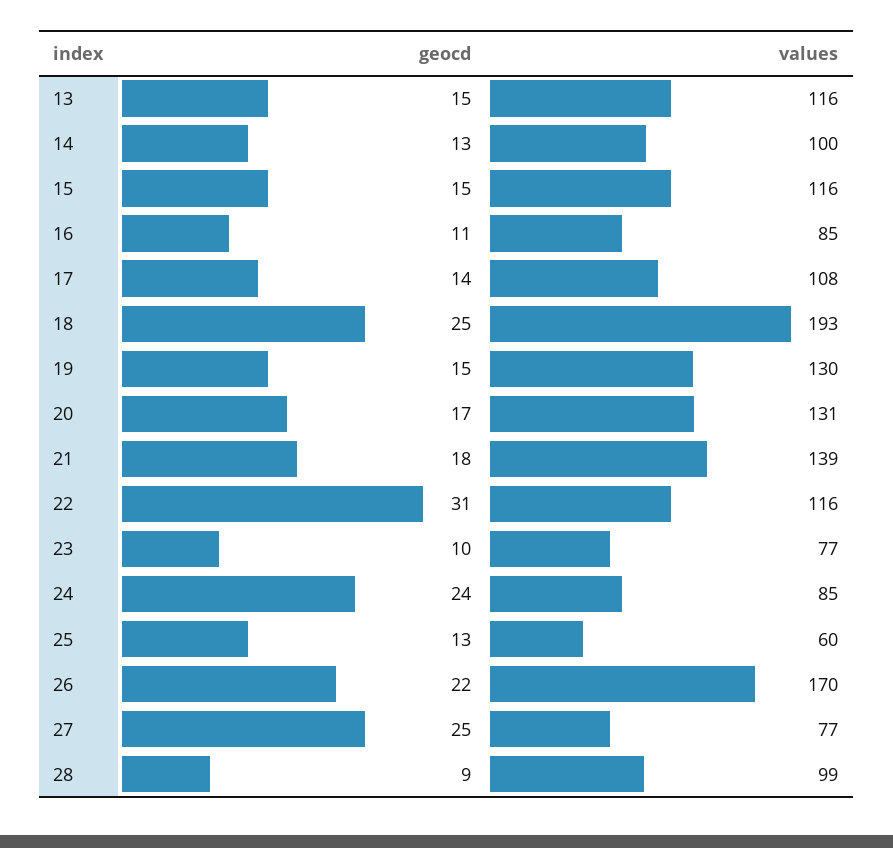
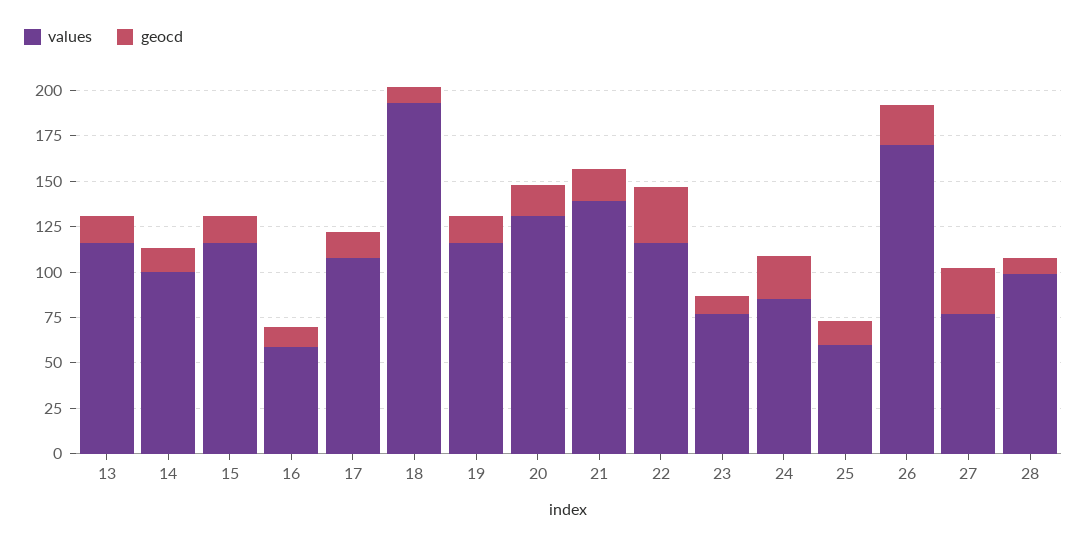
values, 16: 85 -> 60
geocd, 18: 25 -> 10
values, 19: 130 -> 115

